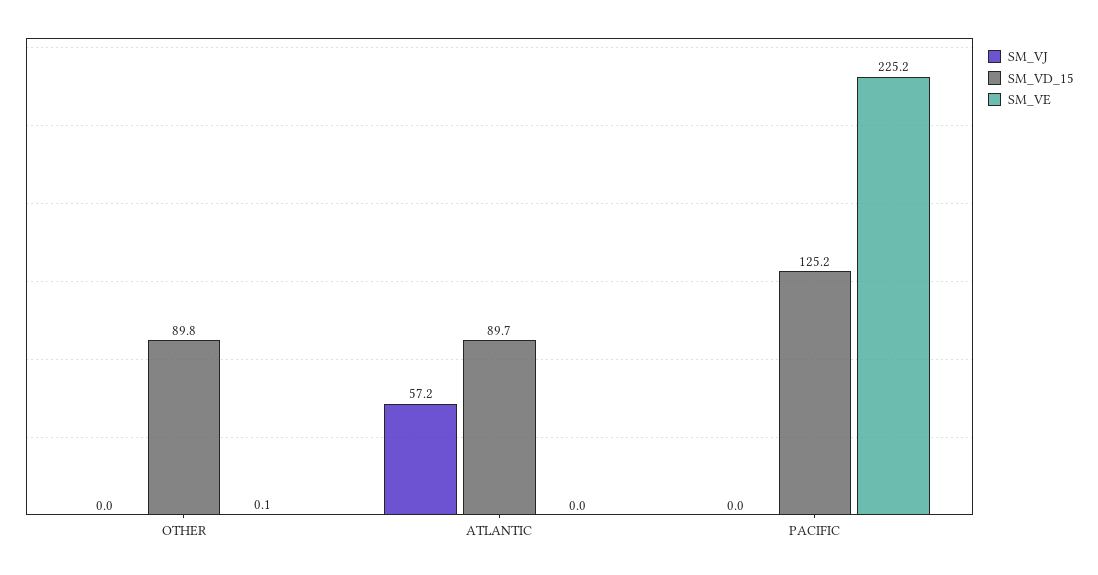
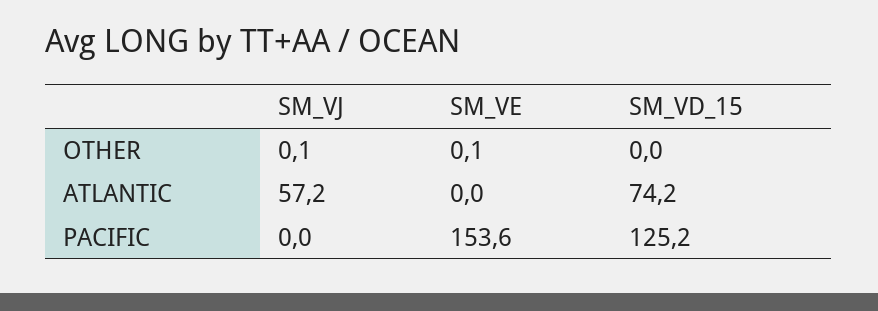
SM_VJ, OTHER: 0 -> 0.1
SM_VD_15, OTHER: 89.8 -> 0
SM_VD_15, ATLANTIC: 89.7 -> 74.2
SM_VE, PACIFIC: 225.2 -> 153.6

